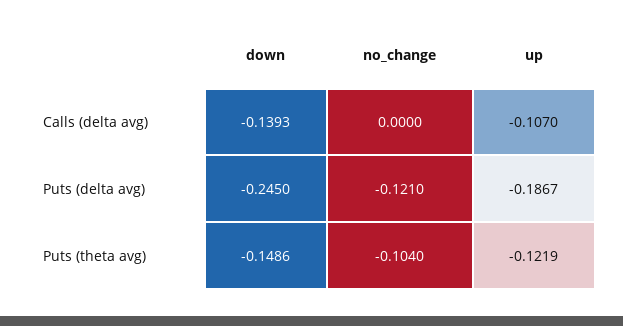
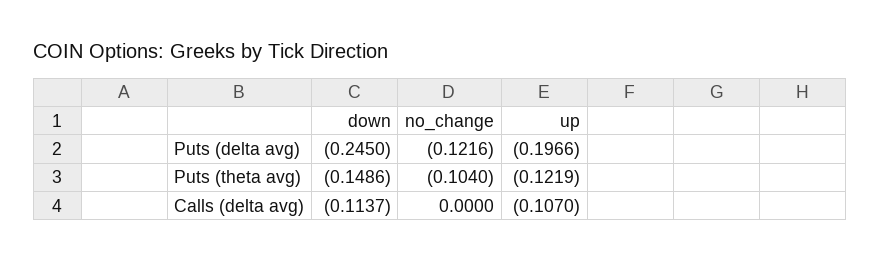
down, Calls (delta avg): -0.1393 -> -0.1137
no_change, Puts (delta avg): -0.121 -> -0.1216
up, Puts (delta avg): -0.1867 -> -0.1966

